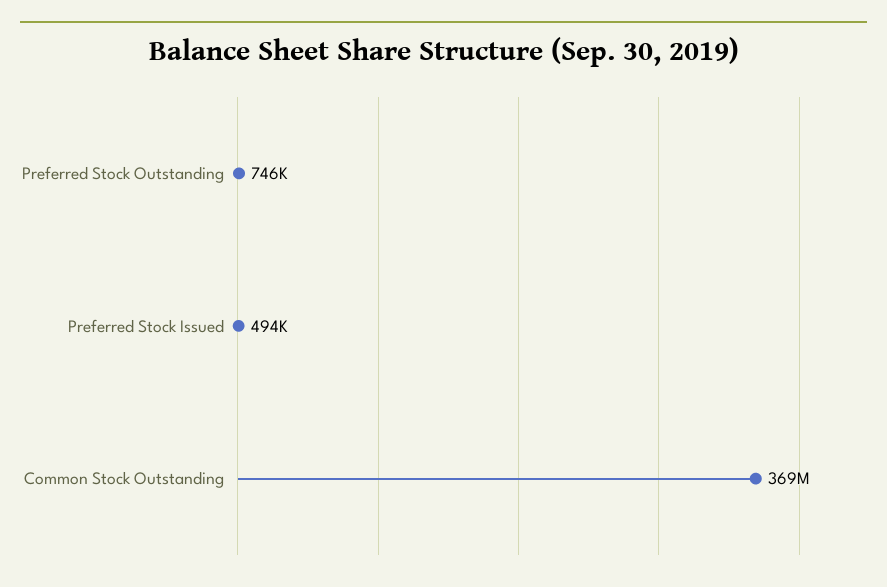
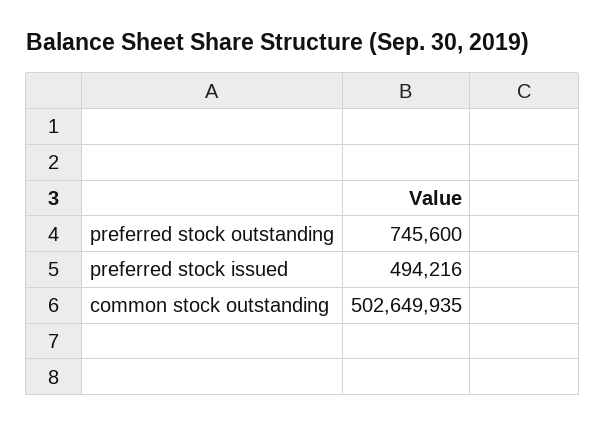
Common Stock Outstanding: 369000000 -> 502649935

